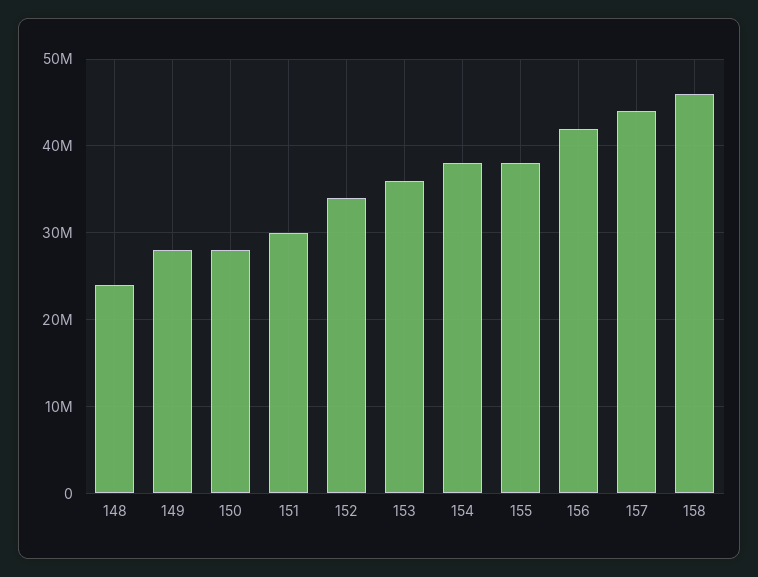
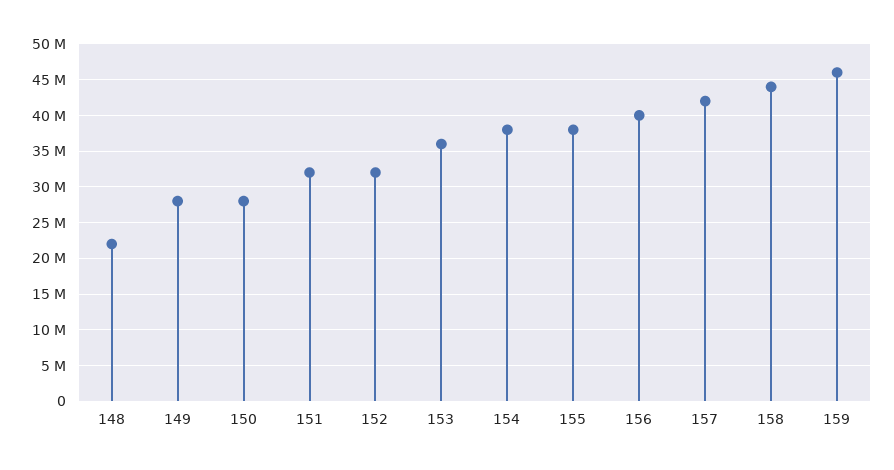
148: 24000000 -> 22000000
151: 30000000 -> 32000000
152: 34000000 -> 32000000
156: 42000000 -> 40000000
157: 44000000 -> 42000000
158: 46000000 -> 44000000
159: none -> 46000000

